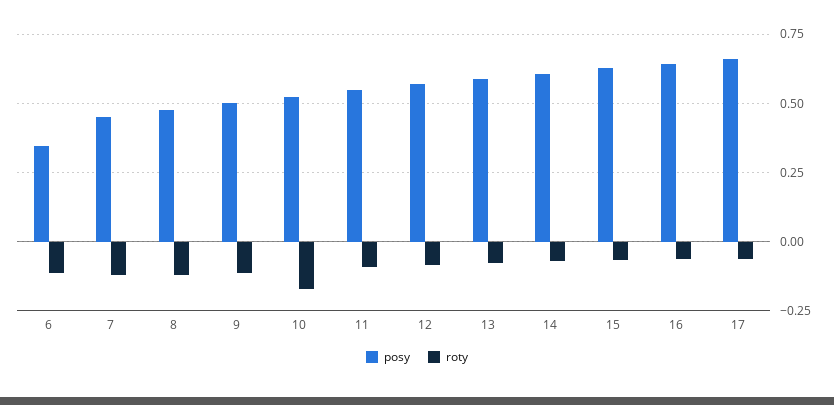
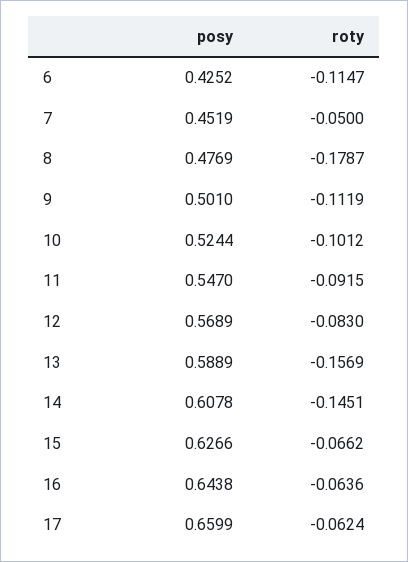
posy, 6: 0.35 -> 0.4252
roty, 7: -0.125 -> -0.05
roty, 8: -0.125 -> -0.1787
roty, 10: -0.175 -> -0.1012
roty, 13: -0.075 -> -0.1569
roty, 14: -0.075 -> -0.1451

